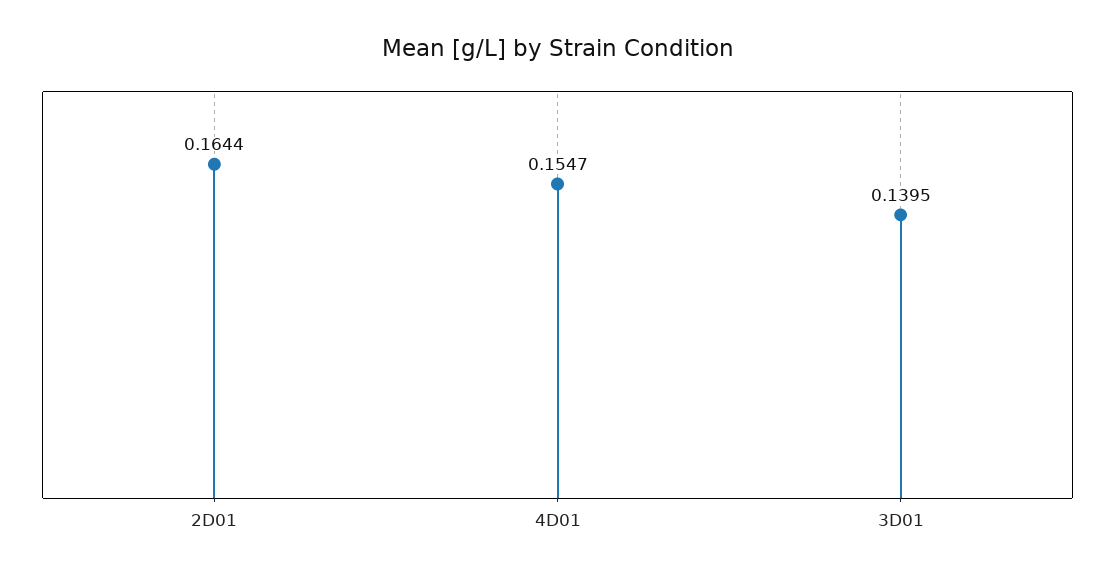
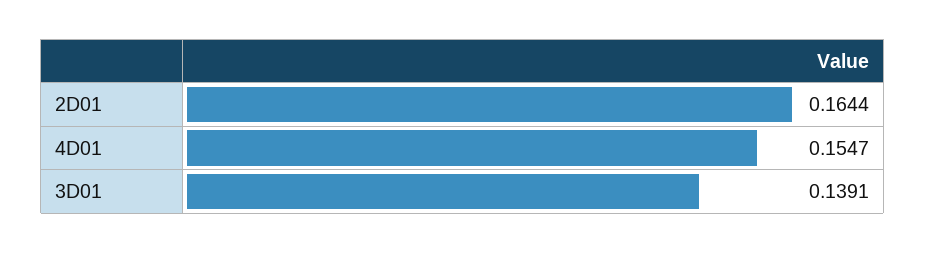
3D01: 0.1395 -> 0.1391

